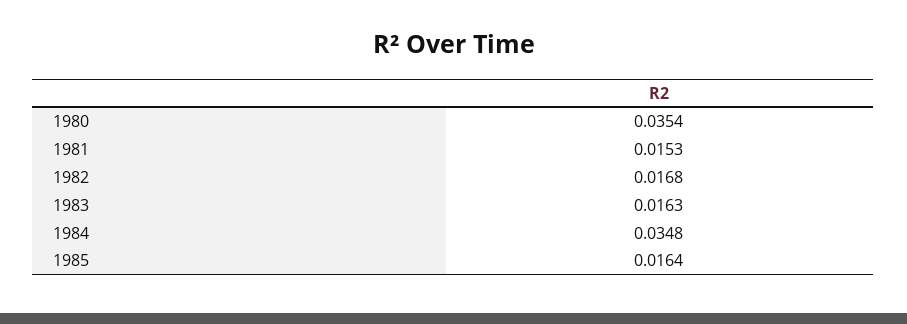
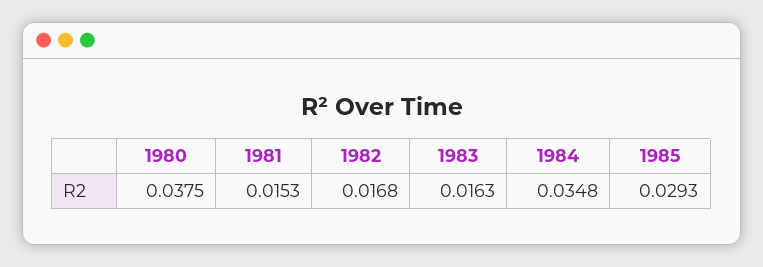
1980: 0.0354 -> 0.0375
1985: 0.0164 -> 0.0293

